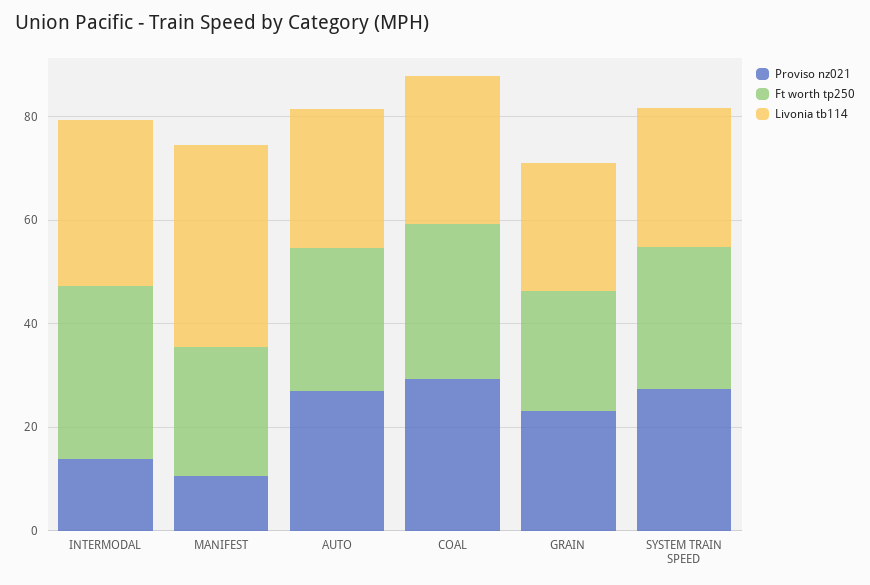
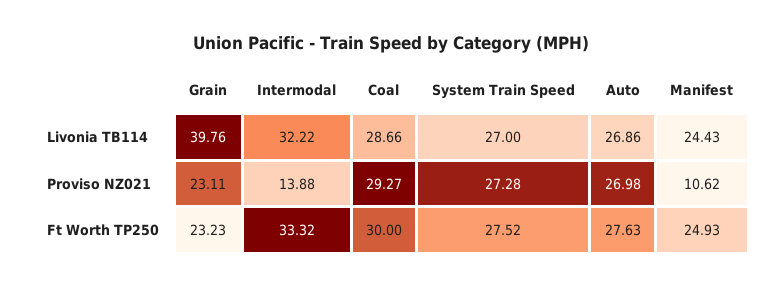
Livonia tb114, MANIFEST: 40 -> 24.43
Livonia tb114, GRAIN: 25 -> 39.76

